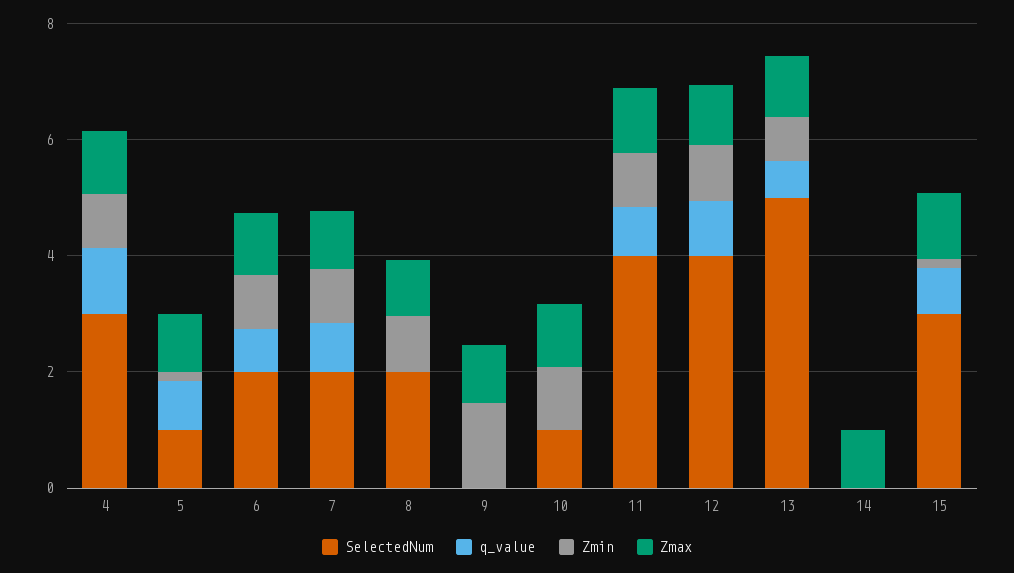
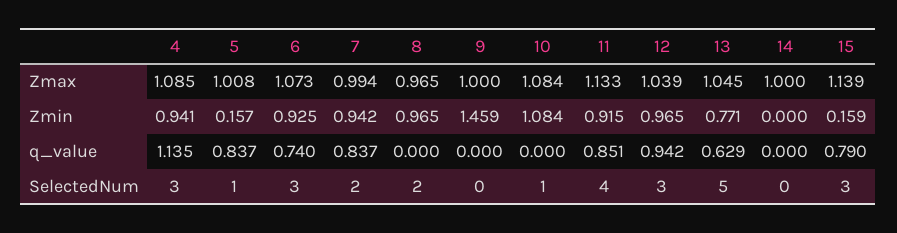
SelectedNum, 6: 2 -> 3
SelectedNum, 12: 4 -> 3

